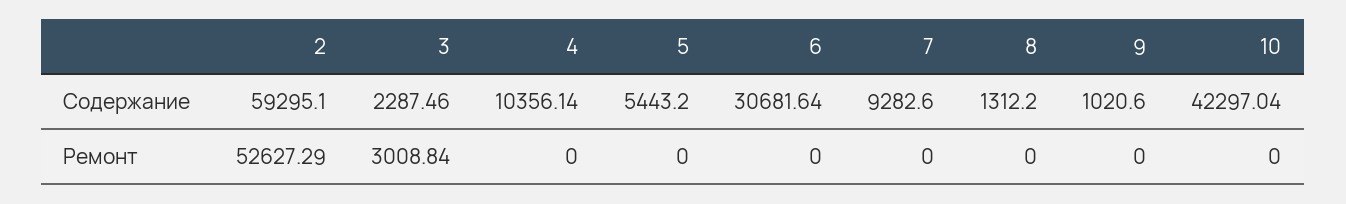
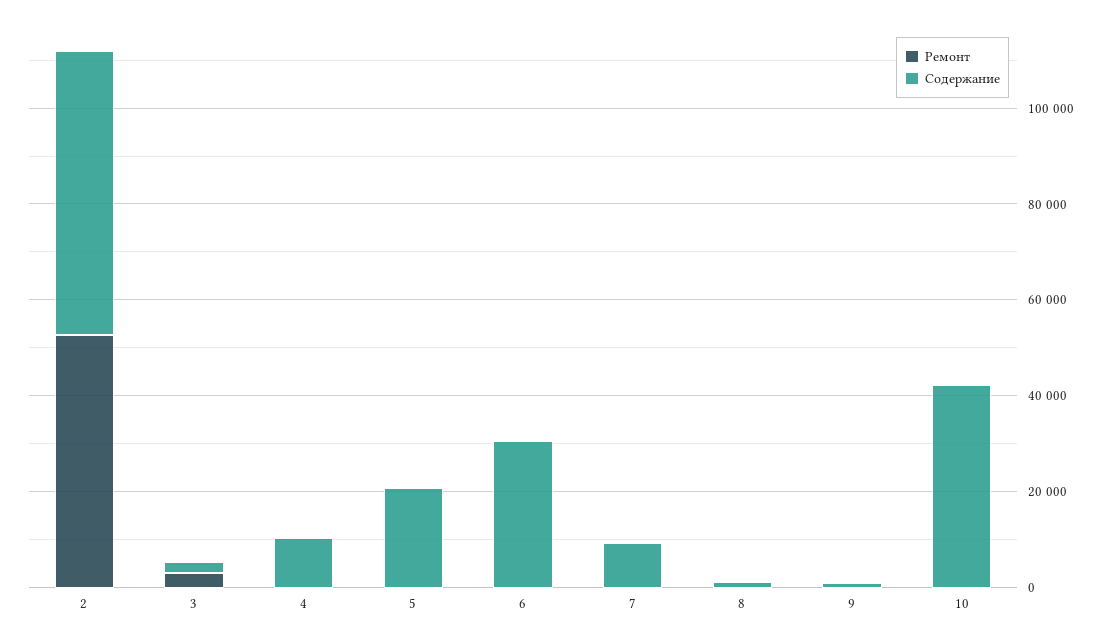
Содержание, 5: 5443.2 -> 20000

